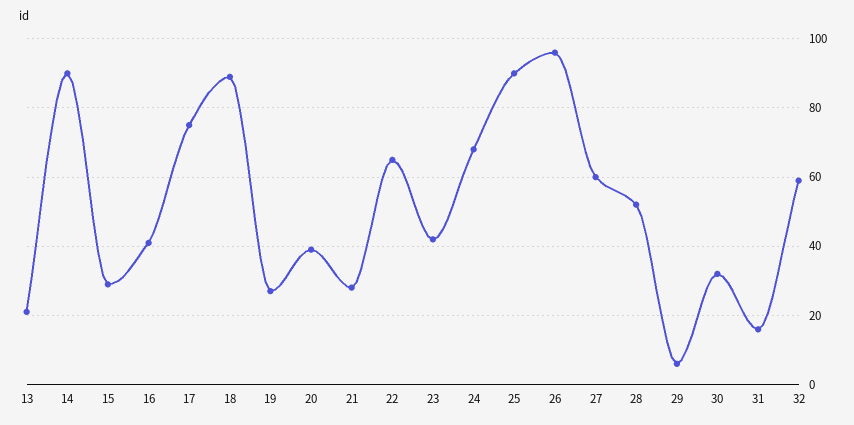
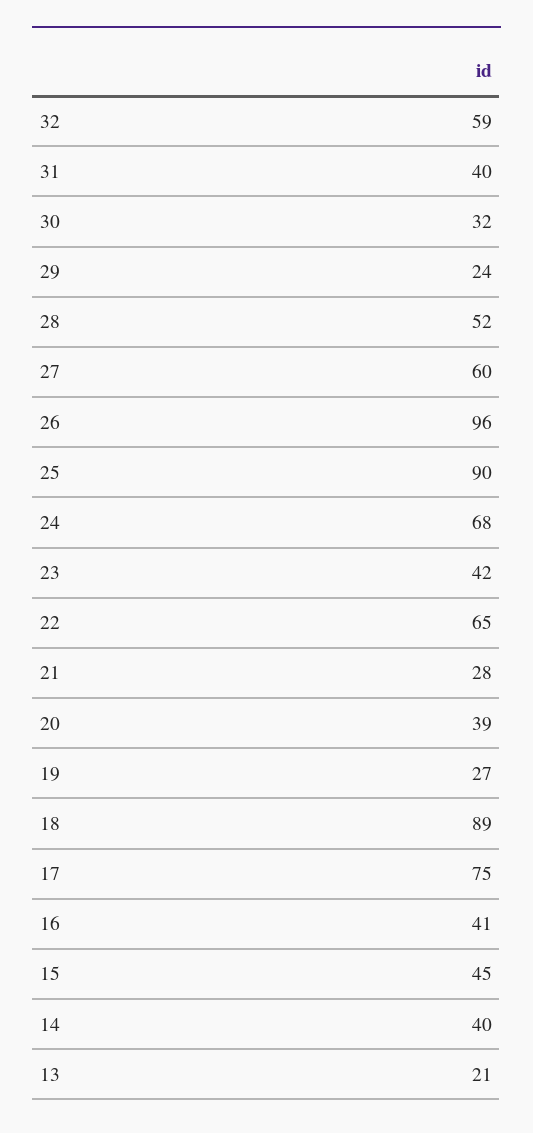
14: 90 -> 40
15: 30 -> 45
29: 5 -> 24
31: 15 -> 40

